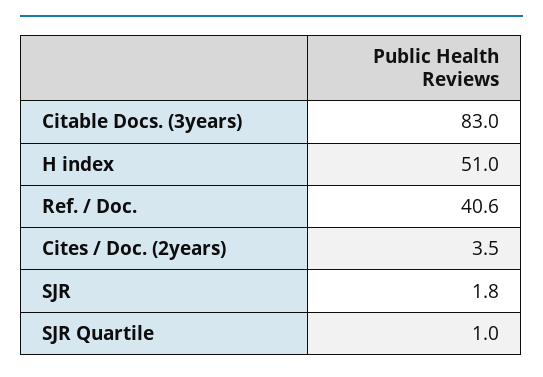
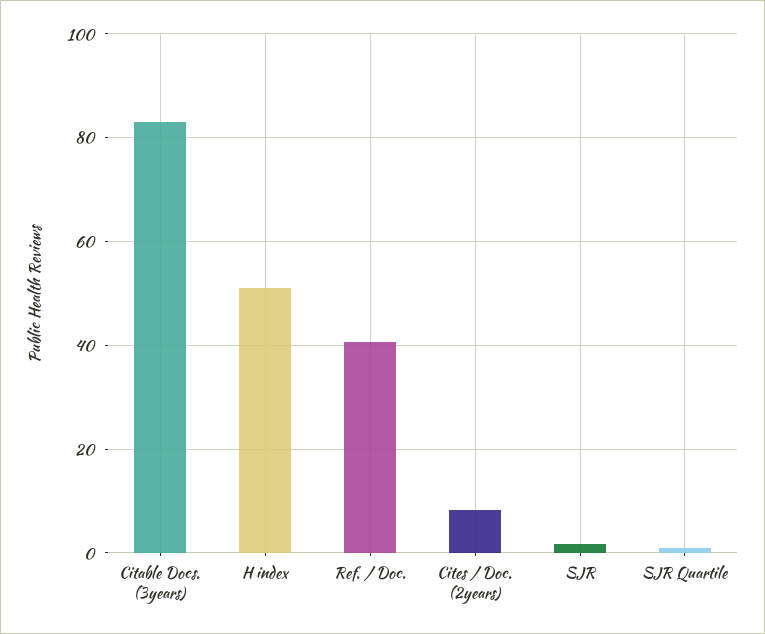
Cites / Doc. (2years): 3.5 -> 8

